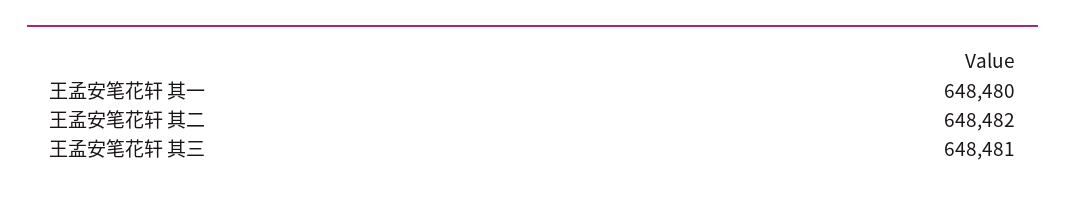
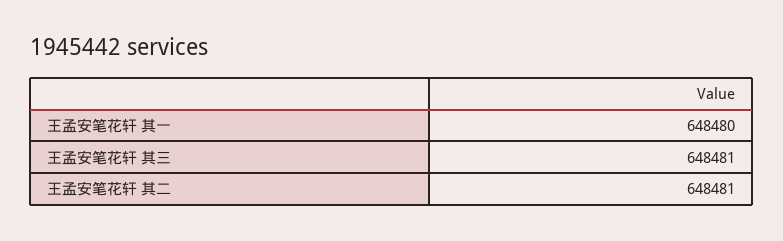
王孟安笔花轩 其二: 648482 -> 648481

